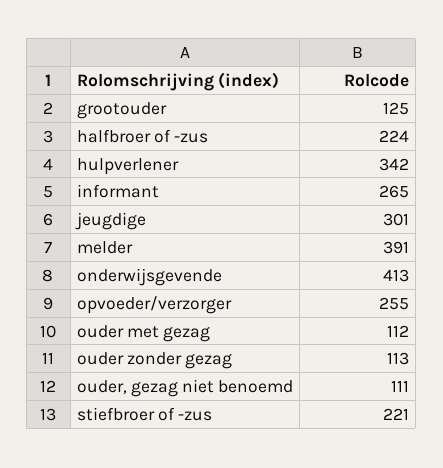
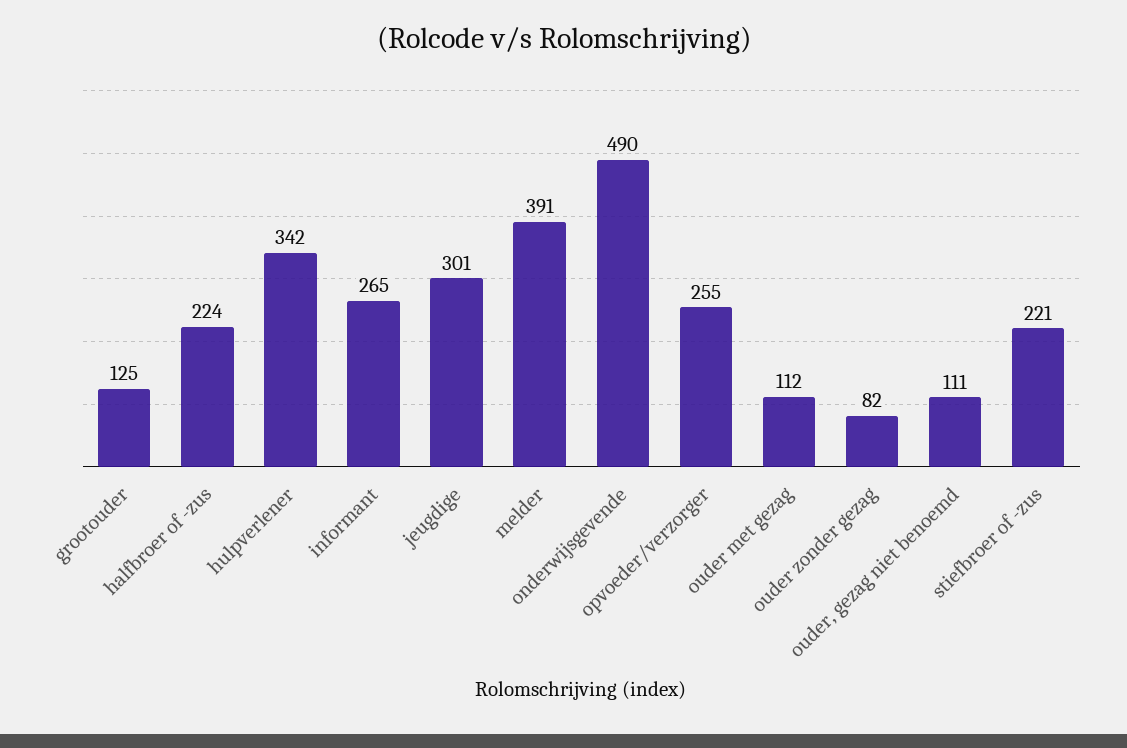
onderwijsgevende: 413 -> 490
ouder zonder gezag: 113 -> 82

